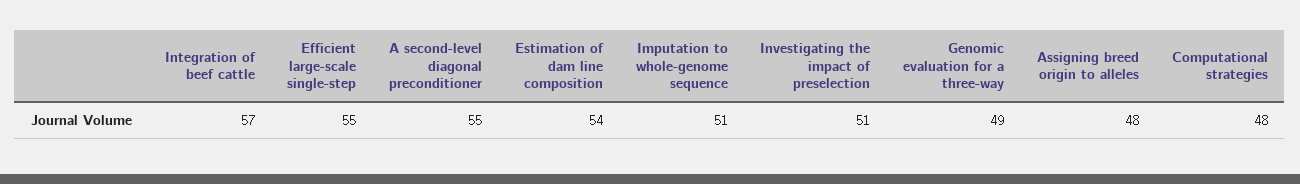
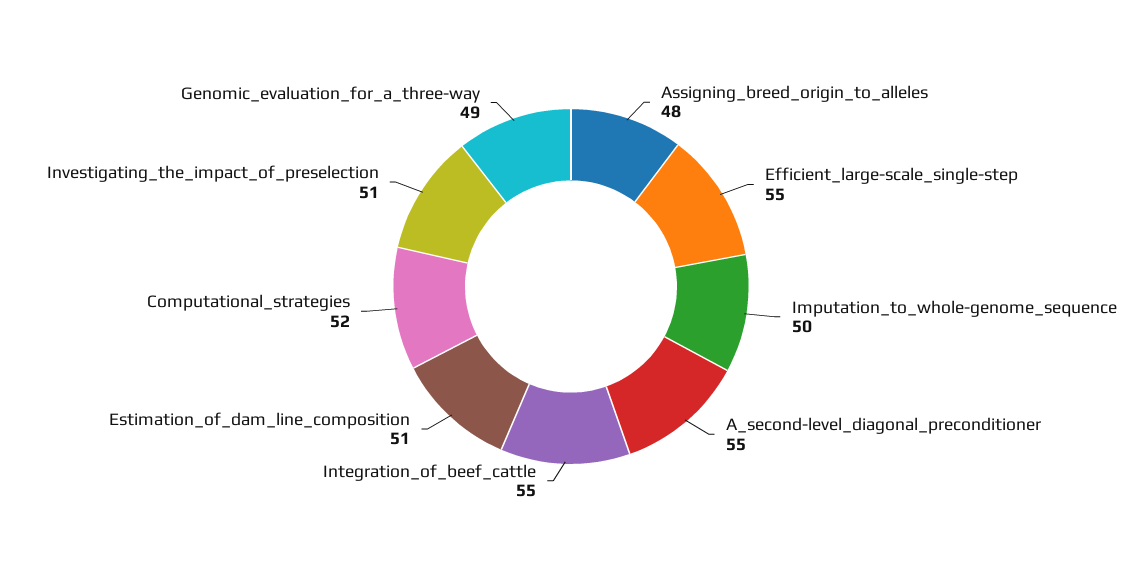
Integration of beef cattle: 57 -> 55
Estimation of dam line composition: 54 -> 51
Imputation to whole-genome sequence: 51 -> 50
Computational strategies: 48 -> 52

